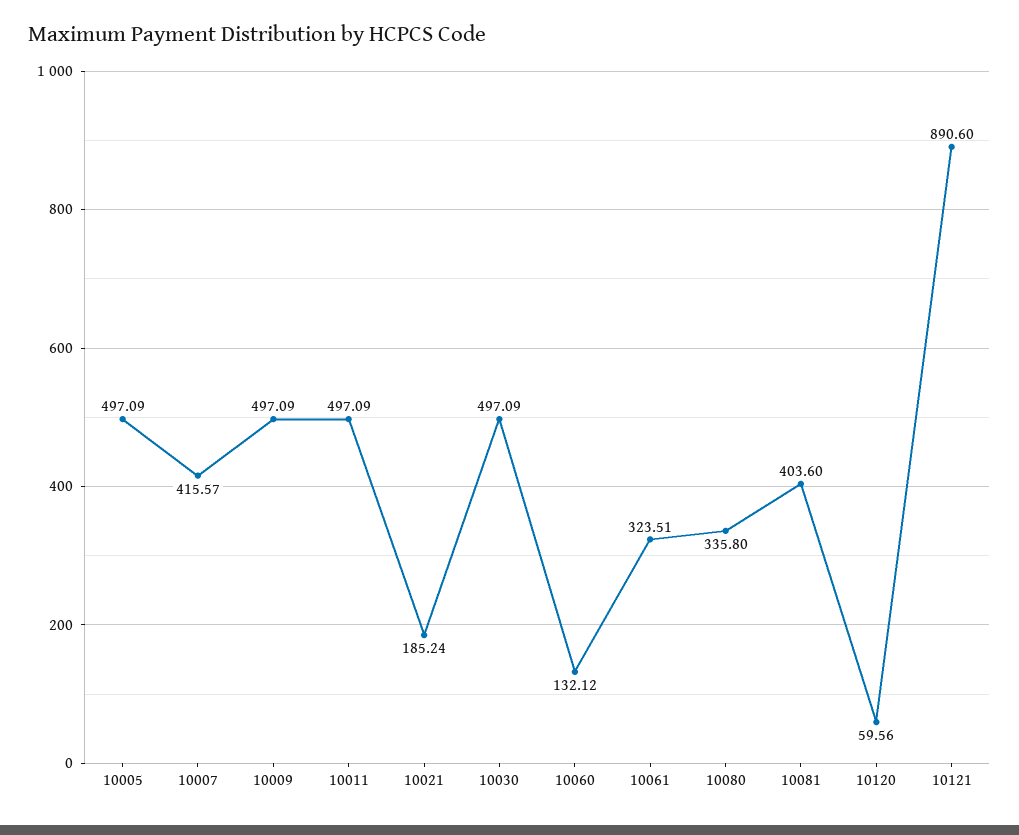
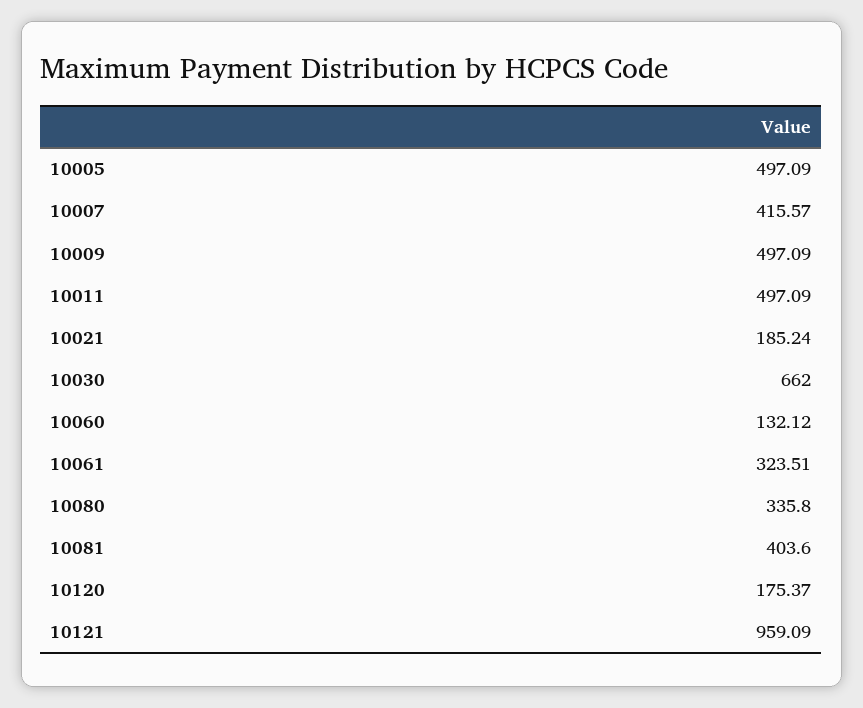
10030: 497.09 -> 662
10120: 59.56 -> 175.37
10121: 890.6 -> 959.09

